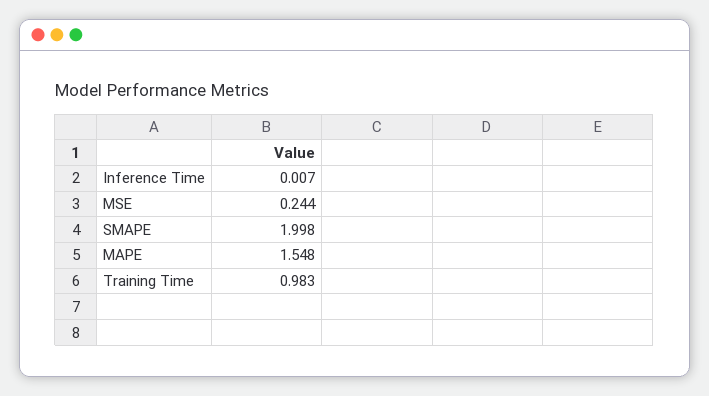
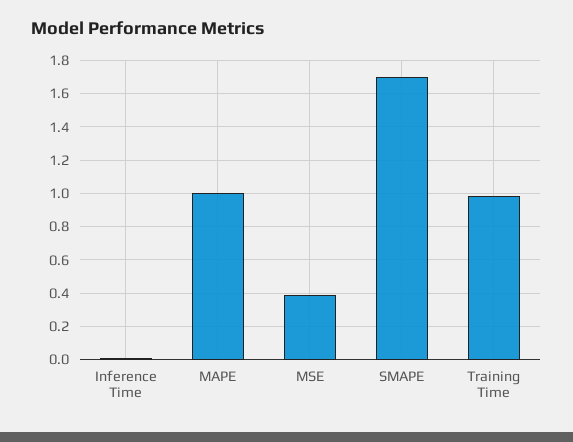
MSE: 0.244 -> 0.4
SMAPE: 1.998 -> 1.7
MAPE: 1.548 -> 1

